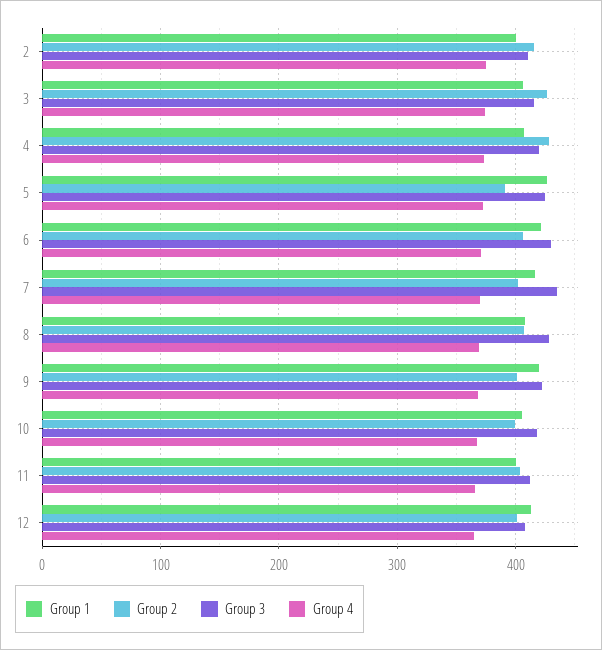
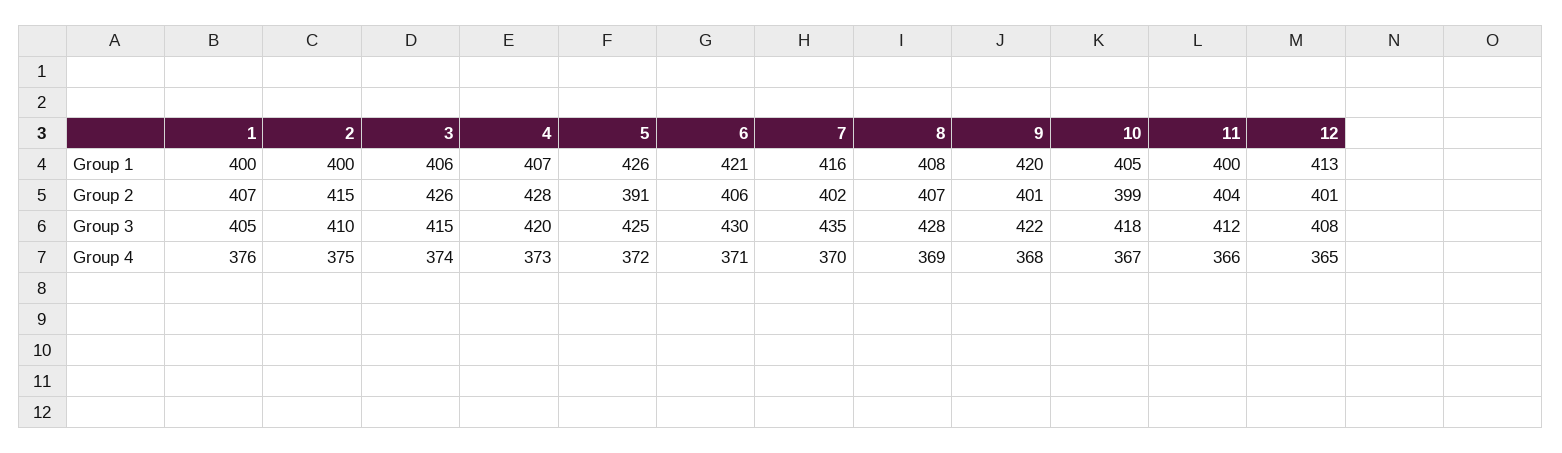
Group 1, 1: none -> 400
Group 2, 1: none -> 407
Group 3, 1: none -> 405
Group 4, 1: none -> 376

